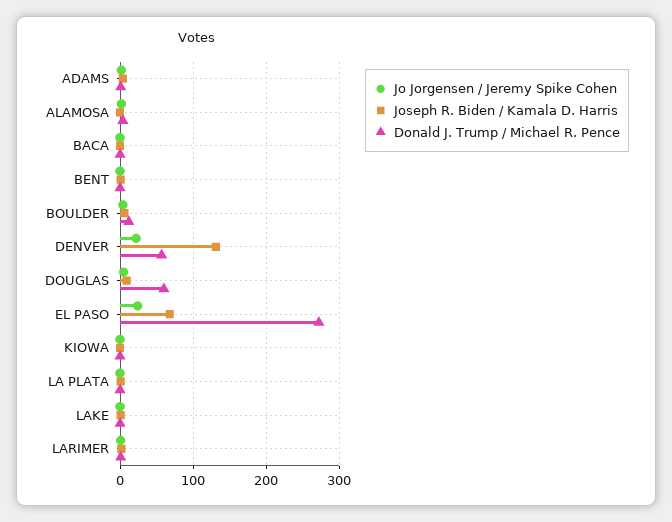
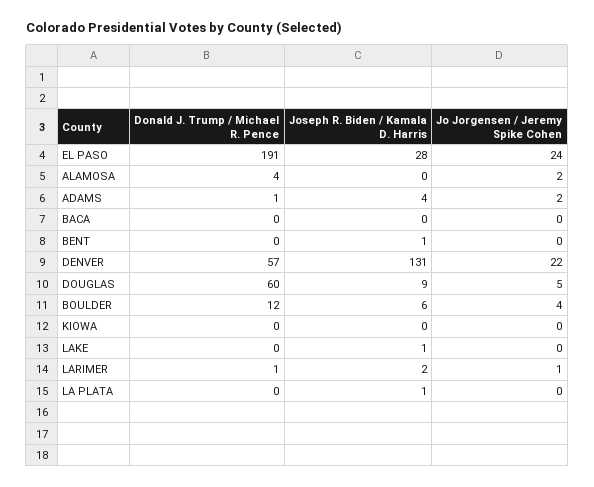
Joseph R. Biden / Kamala D. Harris, EL PASO: 70 -> 28
Donald J. Trump / Michael R. Pence, EL PASO: 270 -> 191

